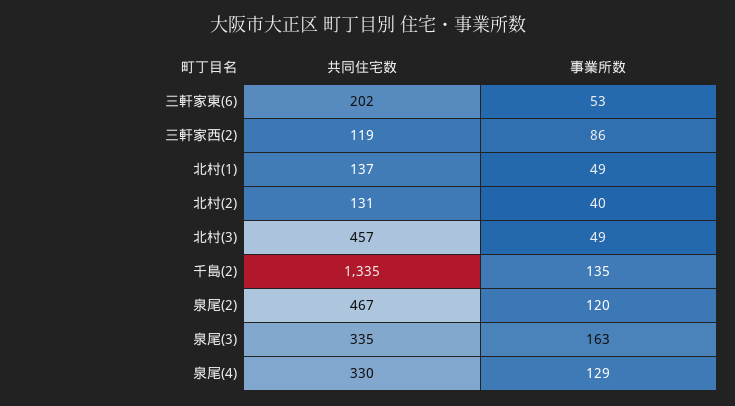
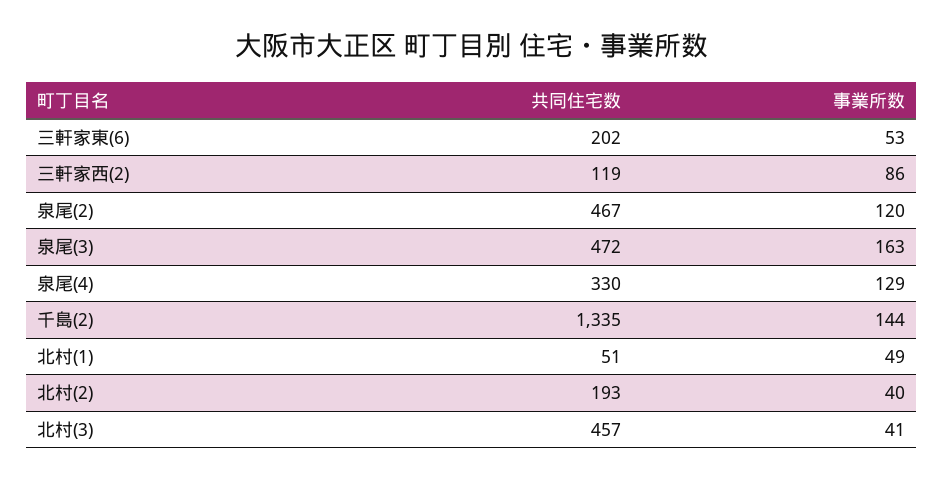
共同住宅数, 北村(1): 137 -> 51
共同住宅数, 北村(2): 131 -> 193
事業所数, 北村(3): 49 -> 41
事業所数, 千島(2): 135 -> 144
共同住宅数, 泉尾(3): 335 -> 472

